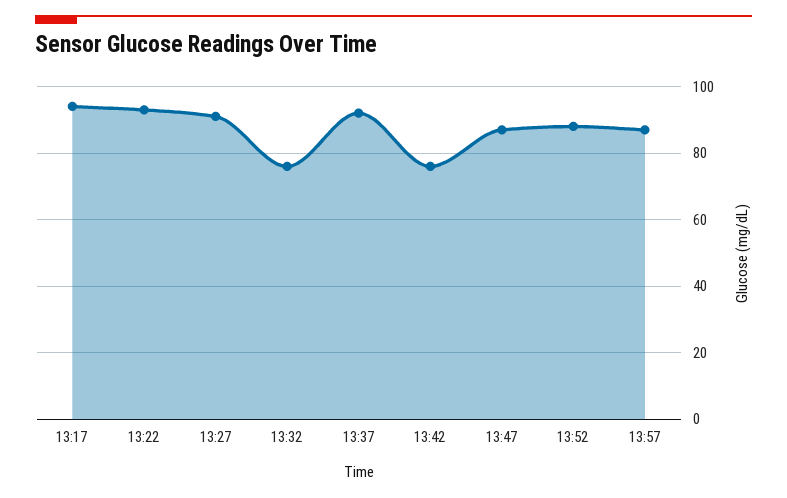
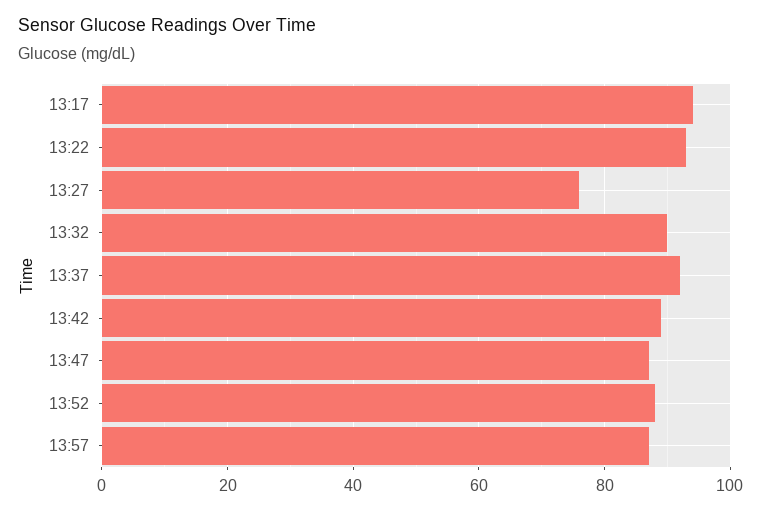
13:27: 90 -> 75
13:32: 75 -> 90
13:42: 75 -> 90

